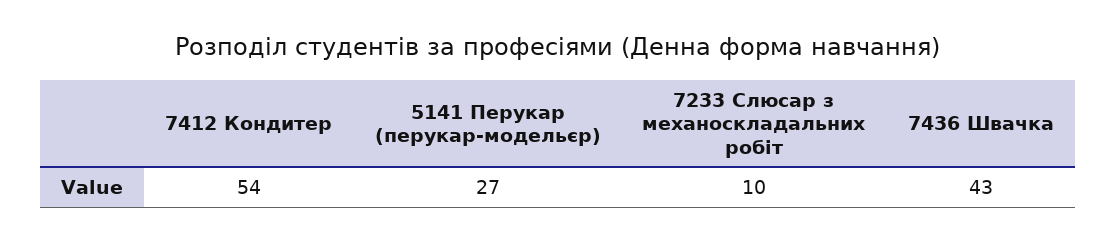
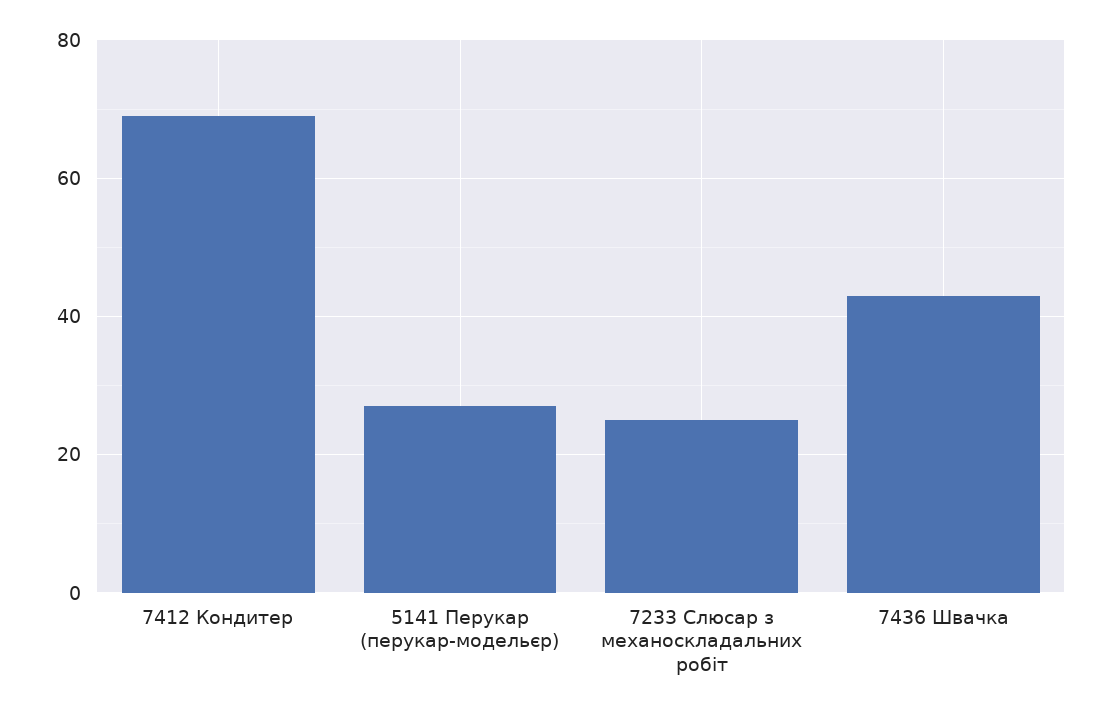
7412 Кондитер: 54 -> 70
7233 Слюсар з механоскладальних робіт: 10 -> 25

